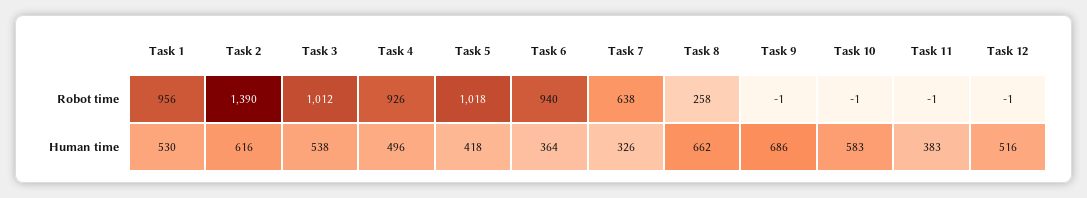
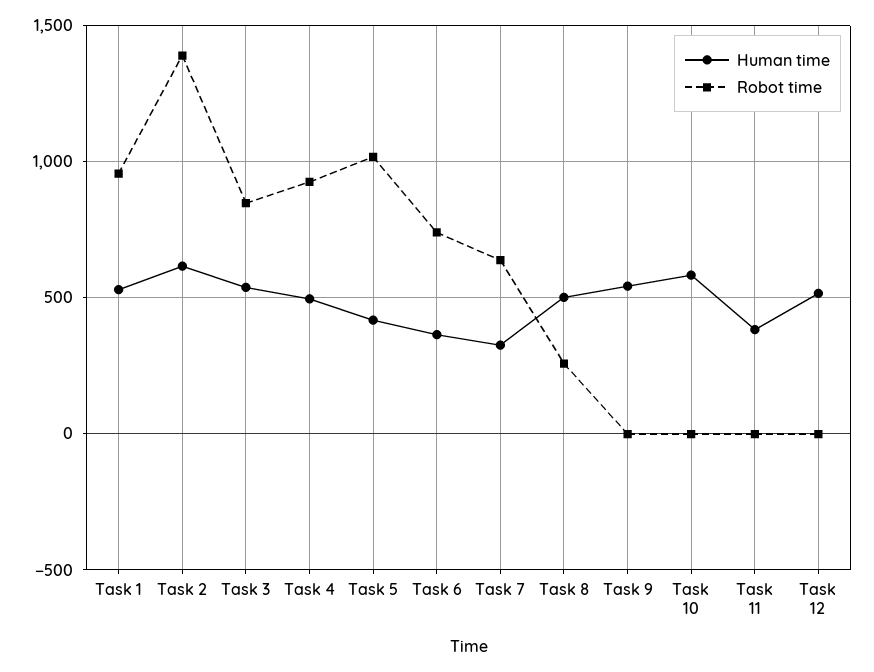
Robot time, Task 3: 1012 -> 850
Robot time, Task 6: 940 -> 750
Human time, Task 8: 662 -> 500
Human time, Task 9: 686 -> 550

